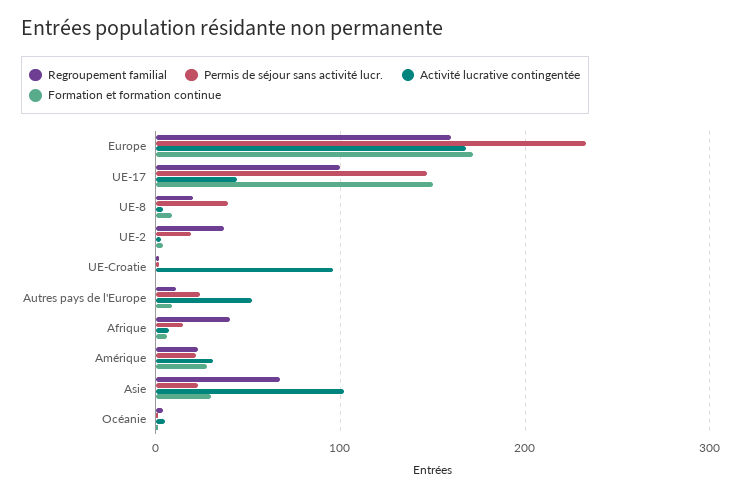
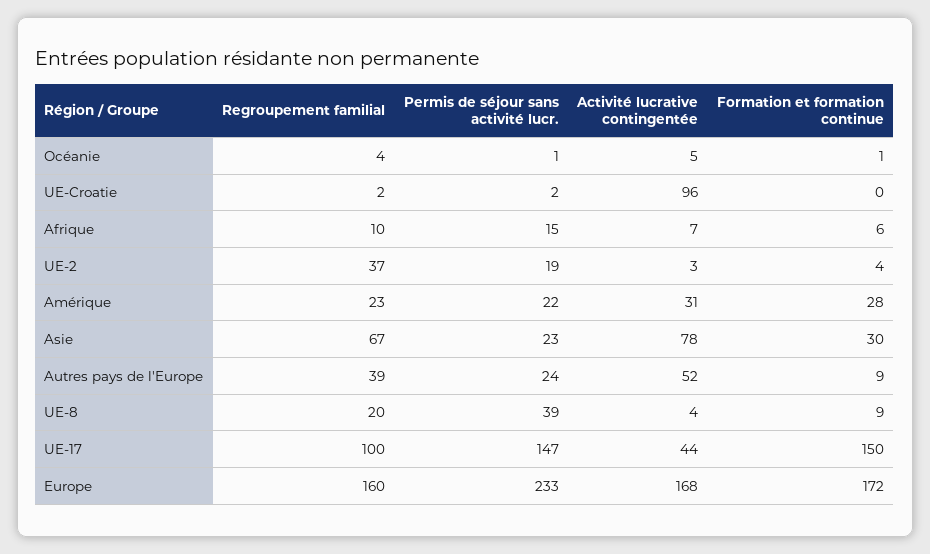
Regroupement familial, Autres pays de l'Europe: 10 -> 39
Regroupement familial, Afrique: 40 -> 10
Activité lucrative contingentée, Asie: 100 -> 78

